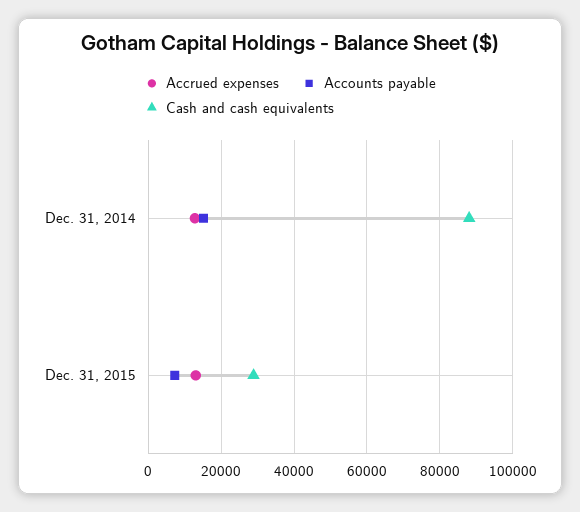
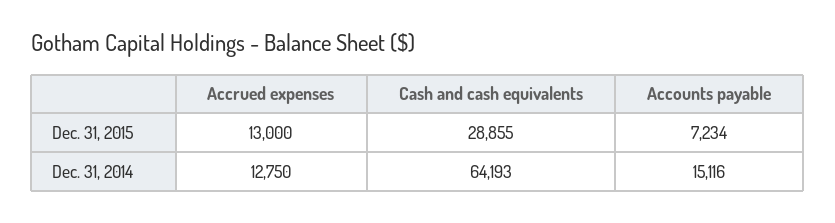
Cash and cash equivalents, Dec. 31, 2014: 88000 -> 64193

